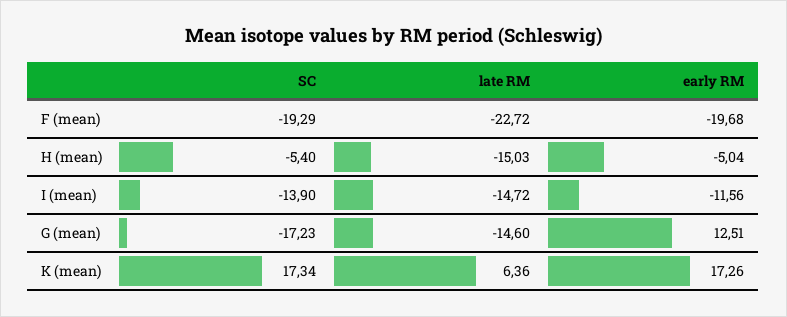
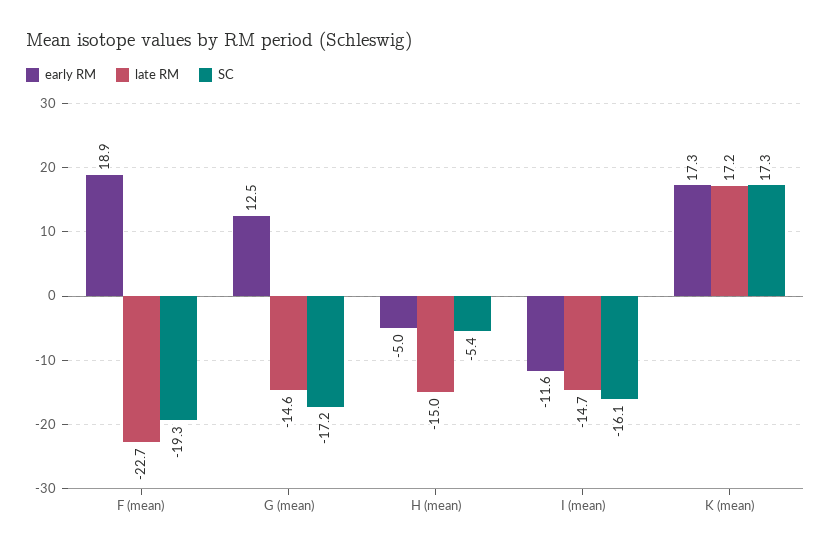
early RM, F (mean): -19.68 -> 18.9
SC, I (mean): -13.9 -> -16.1
late RM, K (mean): 6.36 -> 17.2

